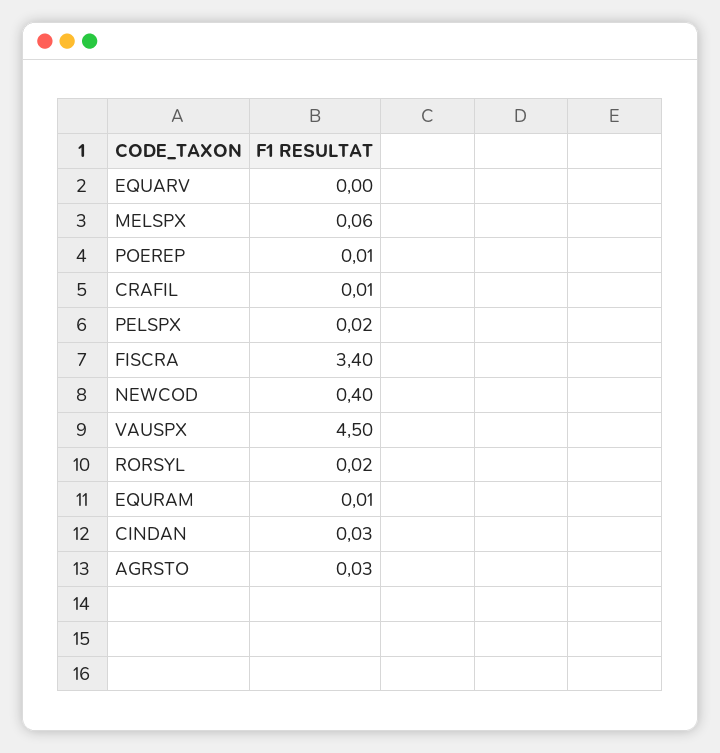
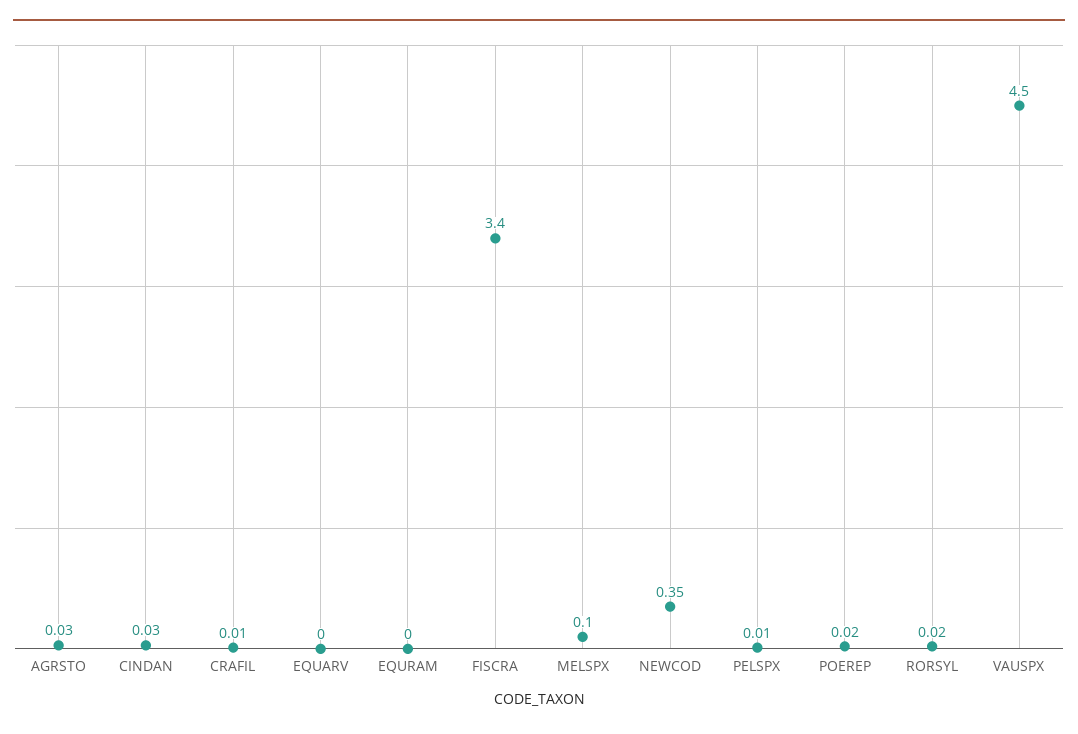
MELSPX: 0.06 -> 0.1
POEREP: 0.01 -> 0.02
PELSPX: 0.02 -> 0.01
NEWCOD: 0.4 -> 0.35
EQURAM: 0.01 -> 0

